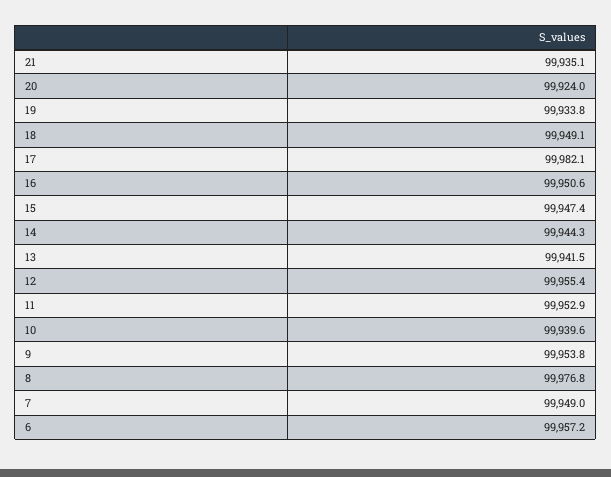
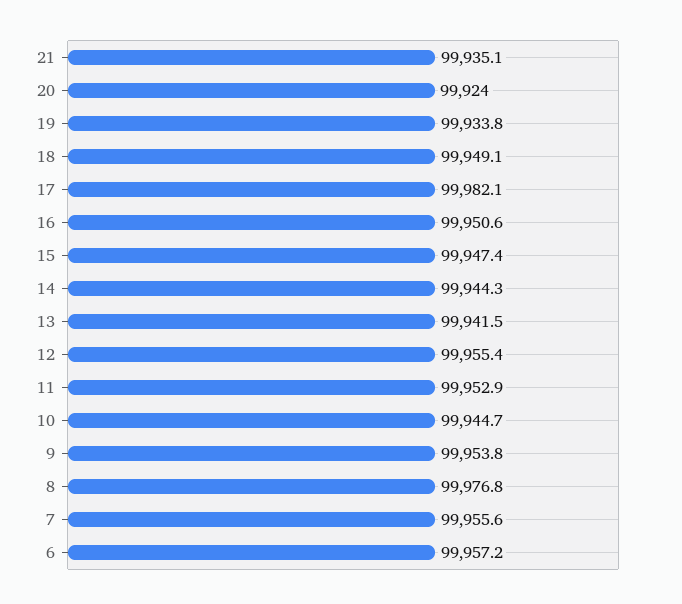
10: 99939.6 -> 99944.7
7: 99949 -> 99955.6

